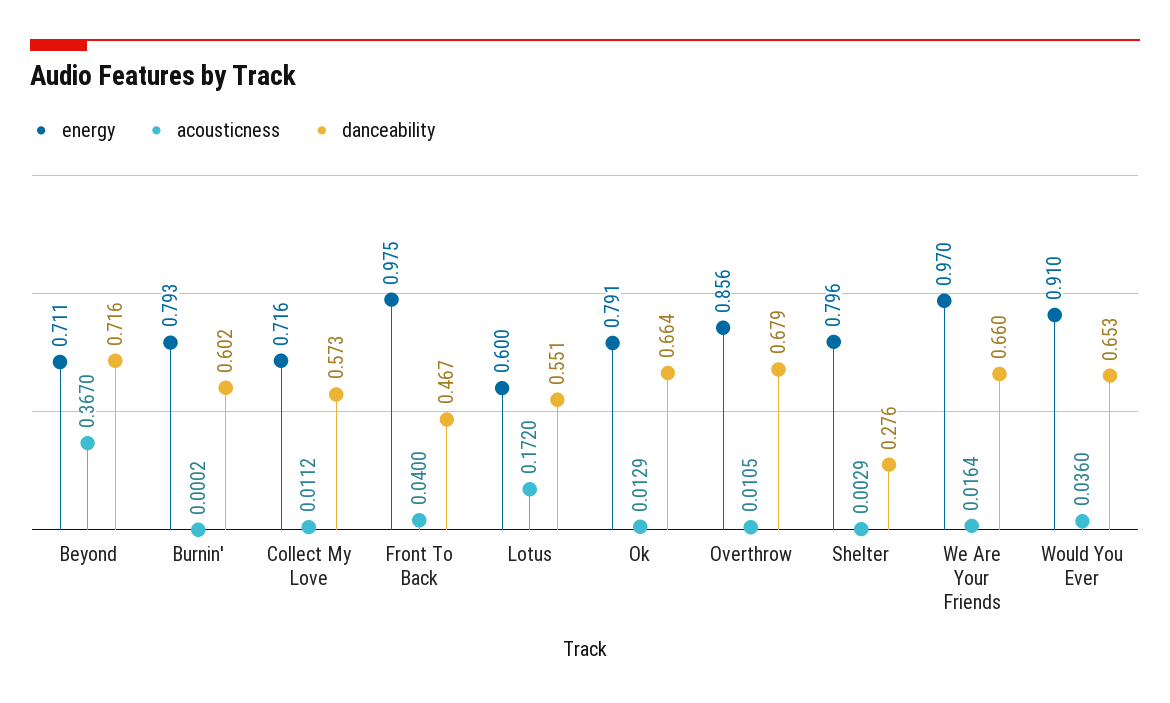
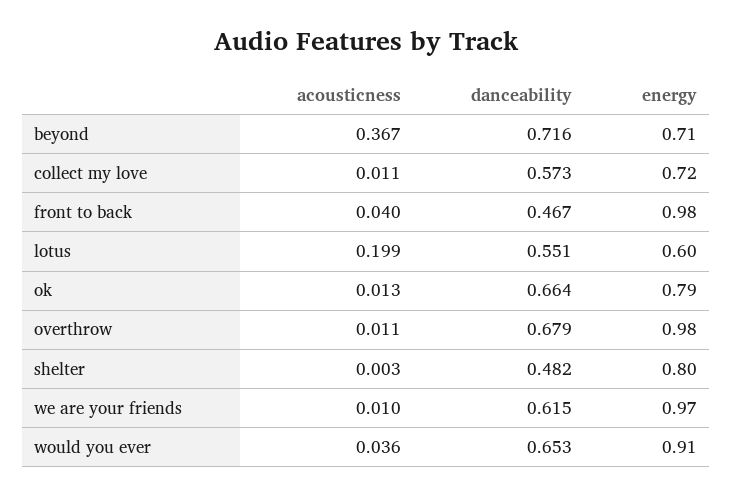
energy, Burnin': 0.793 -> none
acousticness, Burnin': 0.0002 -> none
danceability, Burnin': 0.602 -> none
acousticness, Lotus: 0.172 -> 0.199
energy, Overthrow: 0.856 -> 0.98
danceability, Shelter: 0.276 -> 0.482
acousticness, We Are Your Friends: 0.0164 -> 0.01
danceability, We Are Your Friends: 0.66 -> 0.615

